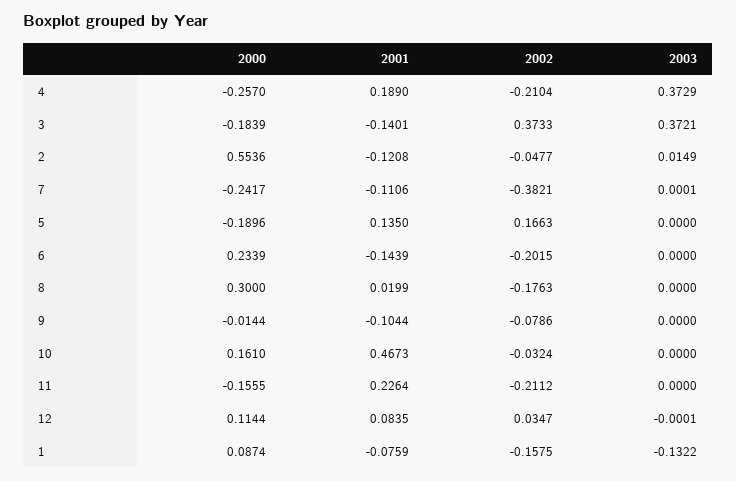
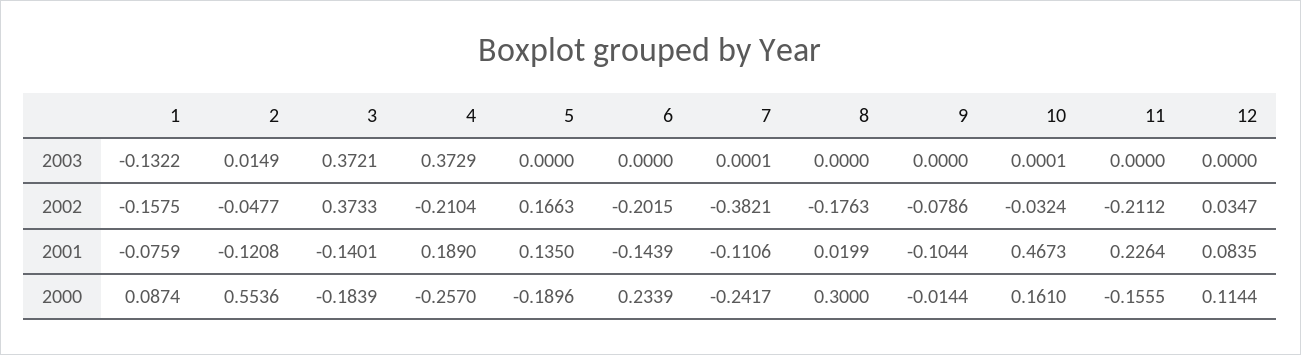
2003, 10: 0 -> 0.0001
2003, 12: -0.0001 -> 0

